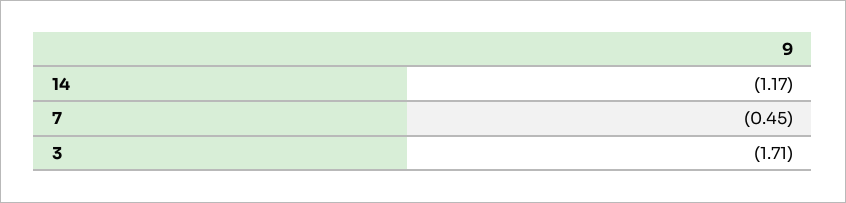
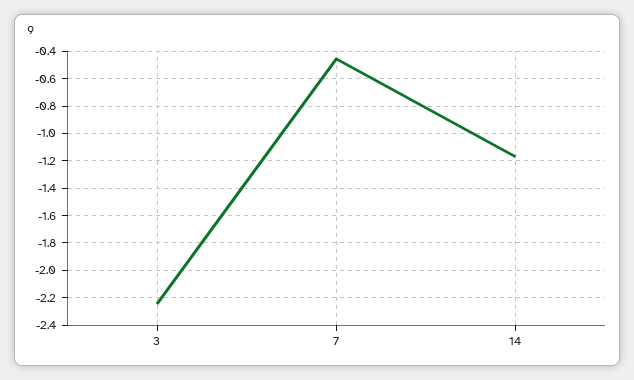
3: -1.71 -> -2.25

